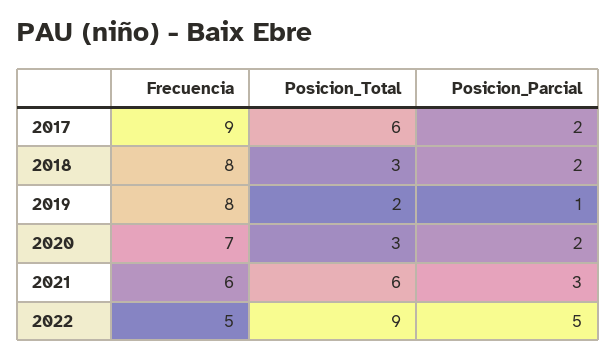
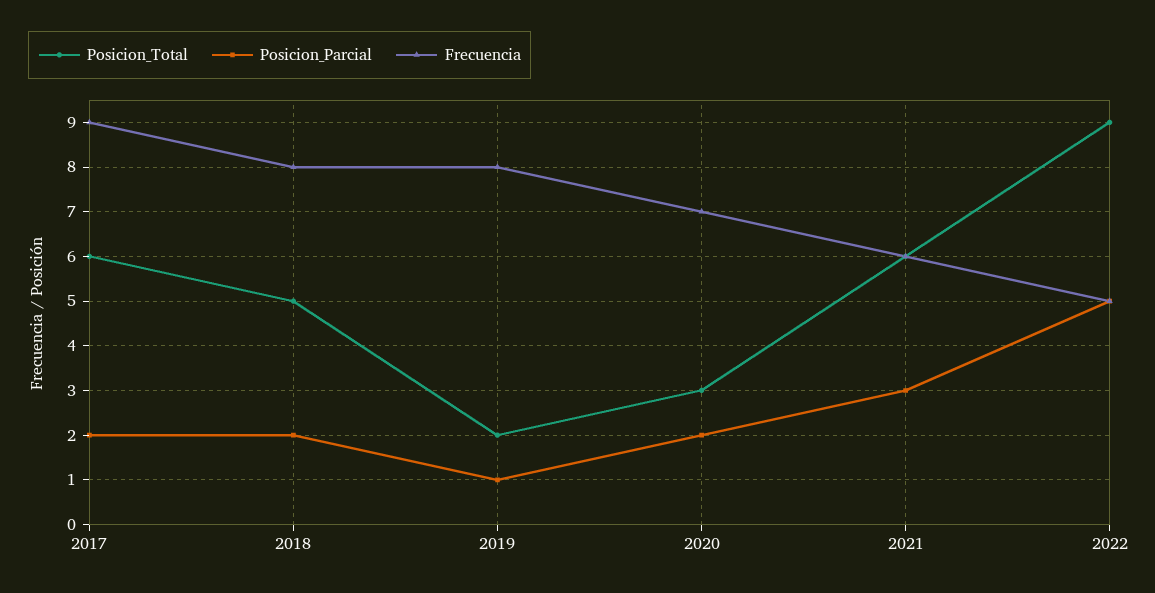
Posicion_Total, 2018: 3 -> 5

